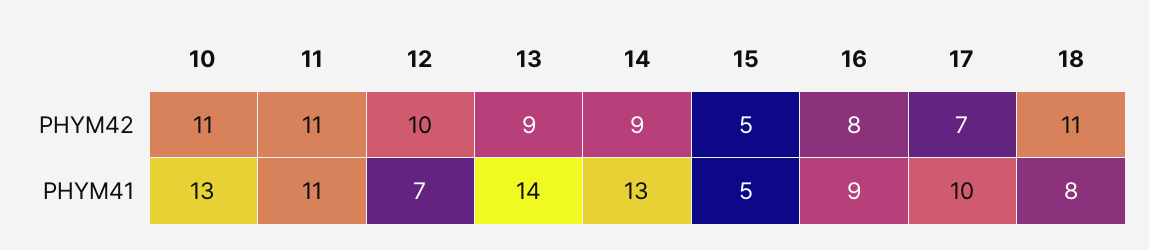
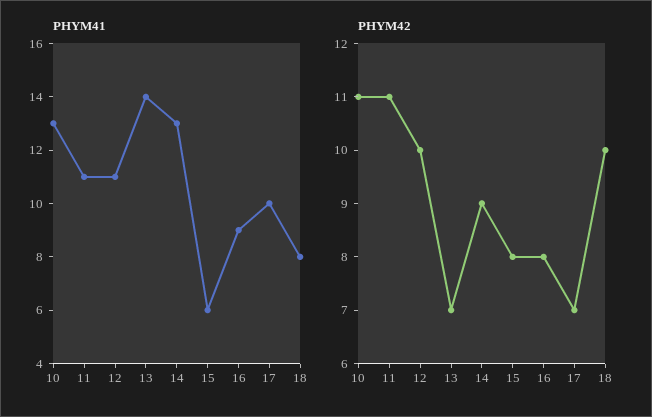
PHYM42, 13: 9 -> 7
PHYM42, 15: 5 -> 8
PHYM42, 18: 11 -> 10
PHYM41, 12: 7 -> 11
PHYM41, 15: 5 -> 6

